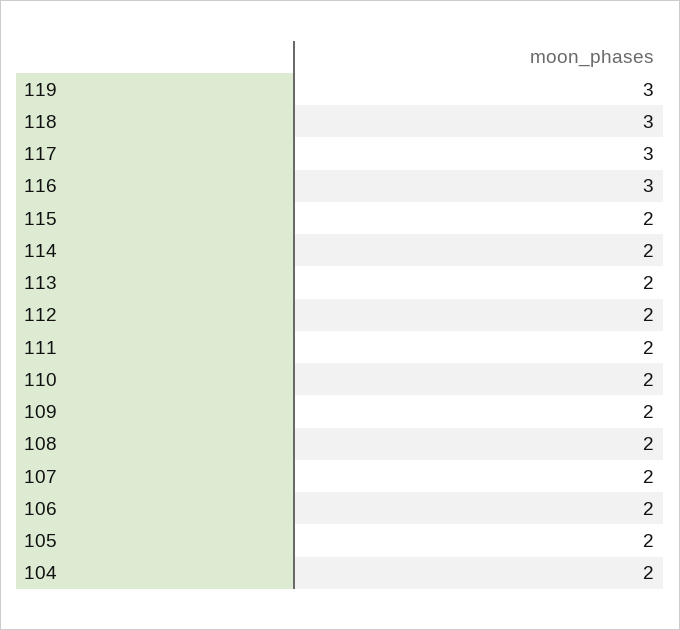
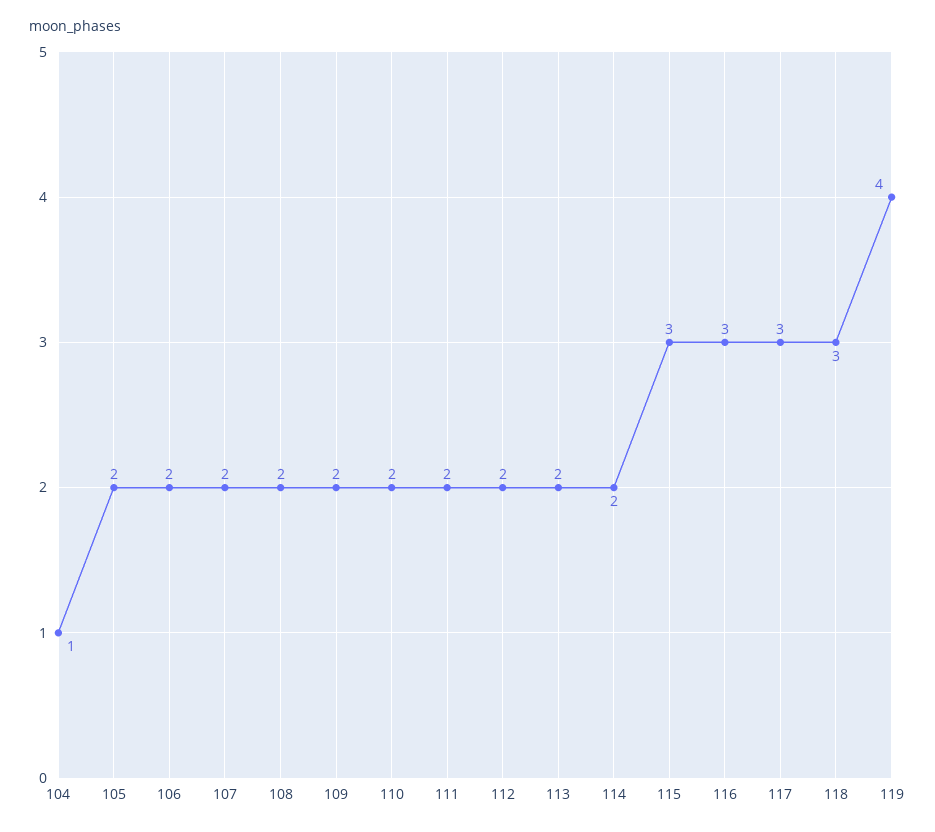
119: 3 -> 4
115: 2 -> 3
104: 2 -> 1

